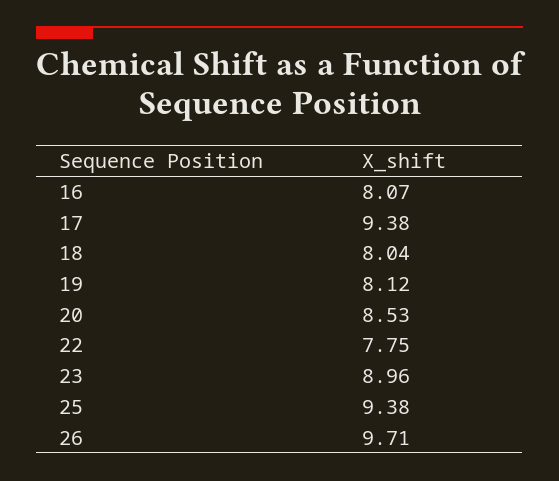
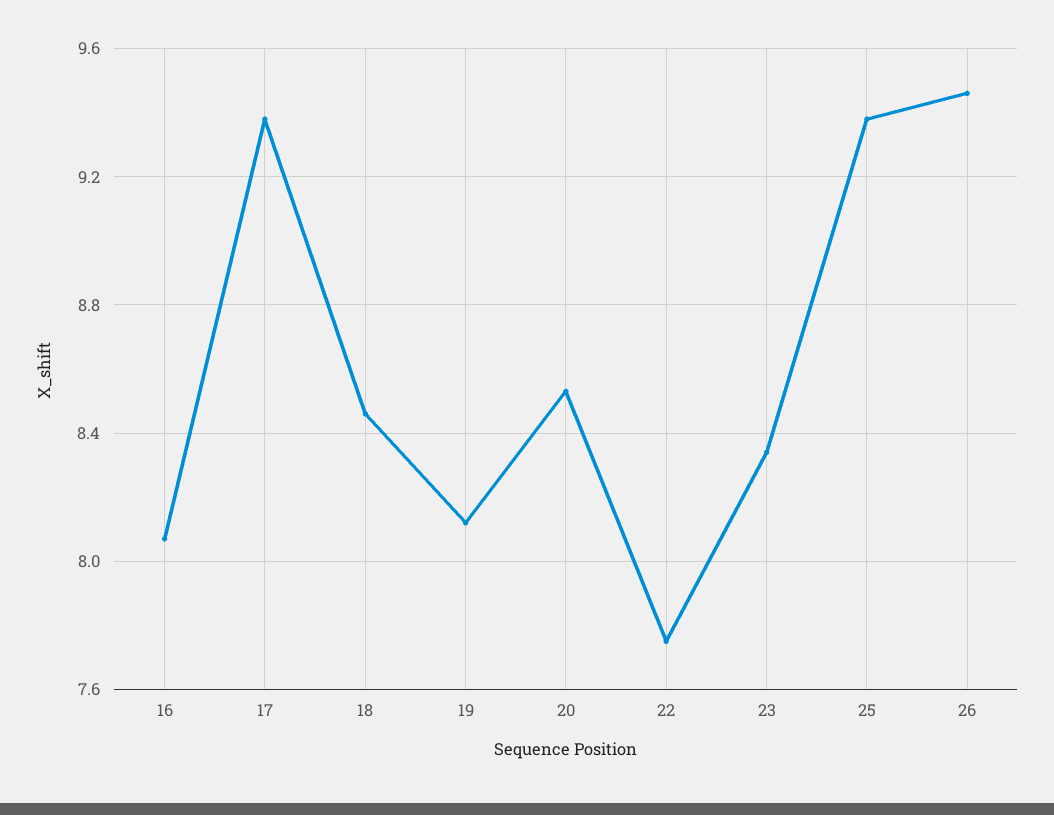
18: 8.04 -> 8.45
23: 8.96 -> 8.35
26: 9.71 -> 9.45

